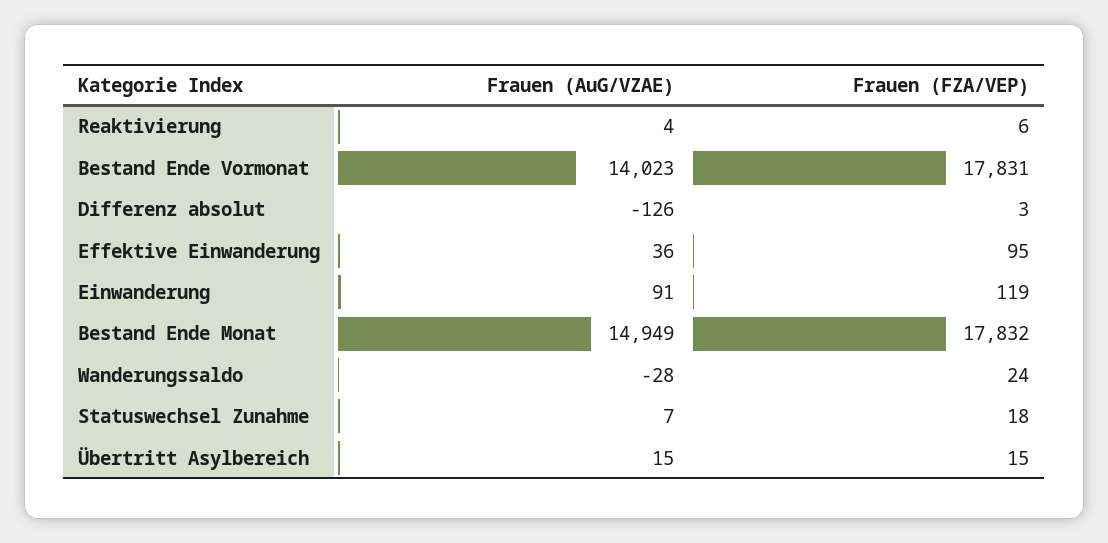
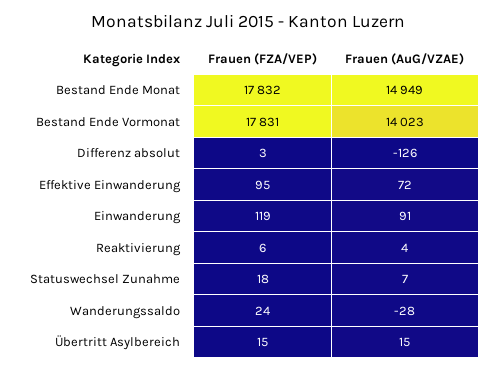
Frauen (AuG/VZAE), Effektive Einwanderung: 36 -> 72

